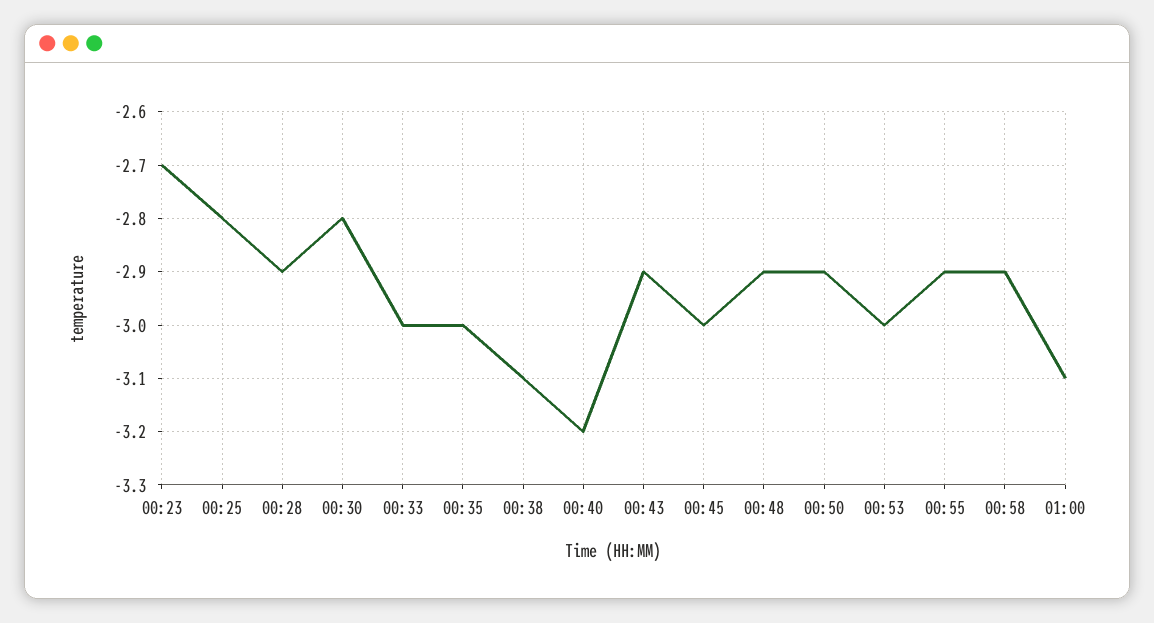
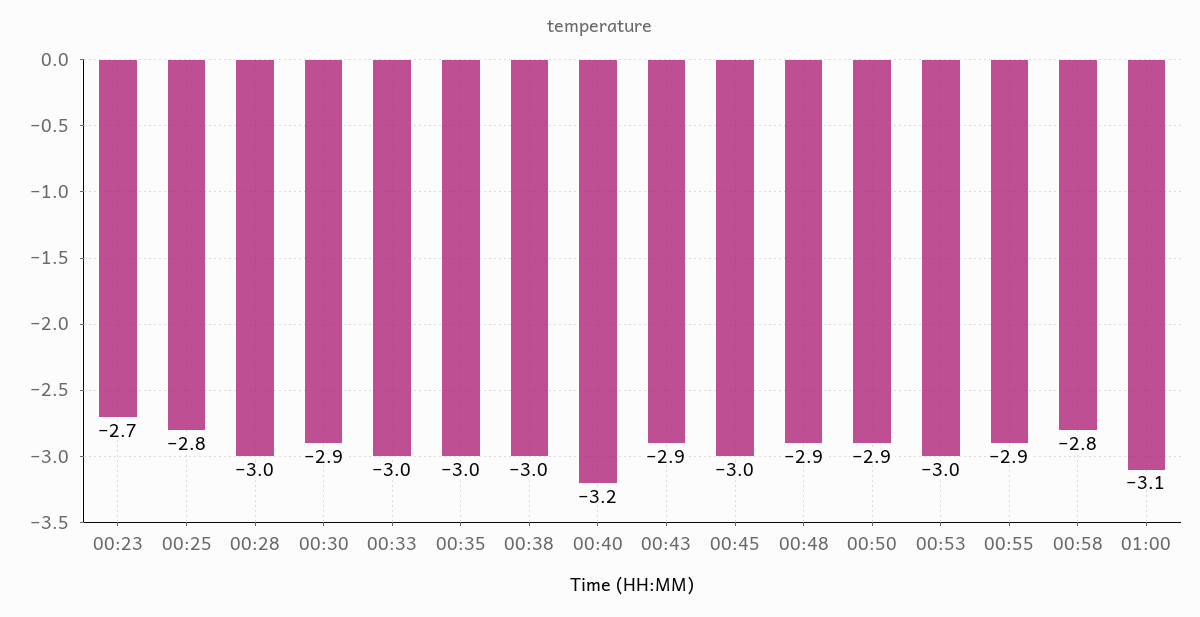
00:28: -2.9 -> -3
00:30: -2.8 -> -2.9
00:38: -3.1 -> -3
00:58: -2.9 -> -2.8

